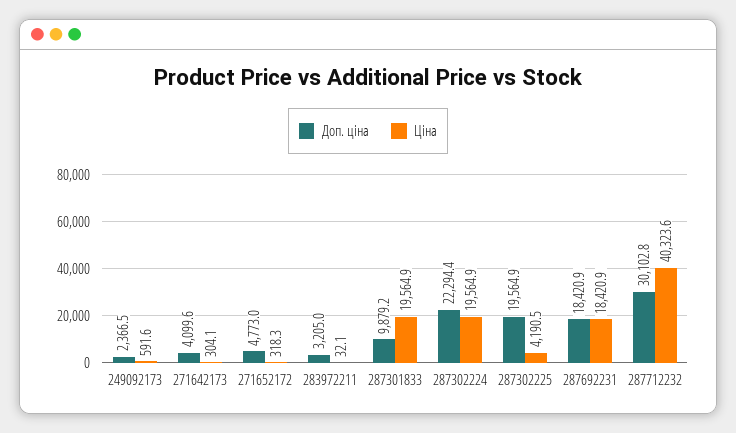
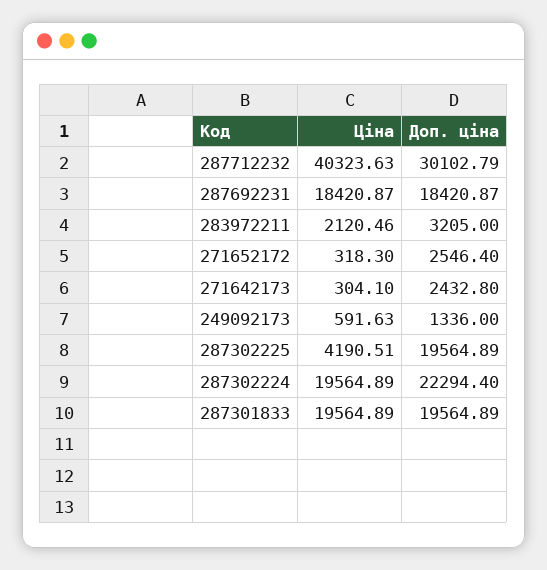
Доп. ціна, 249092173: 2366.5 -> 1336
Доп. ціна, 271642173: 4099.6 -> 2432.8
Доп. ціна, 271652172: 4773 -> 2546.4
Ціна, 283972211: 32.1 -> 2120.46
Доп. ціна, 287301833: 9879.2 -> 19564.89

